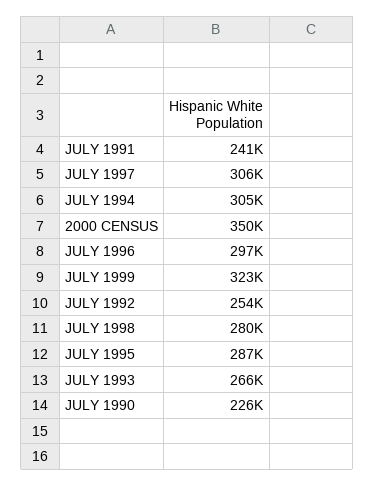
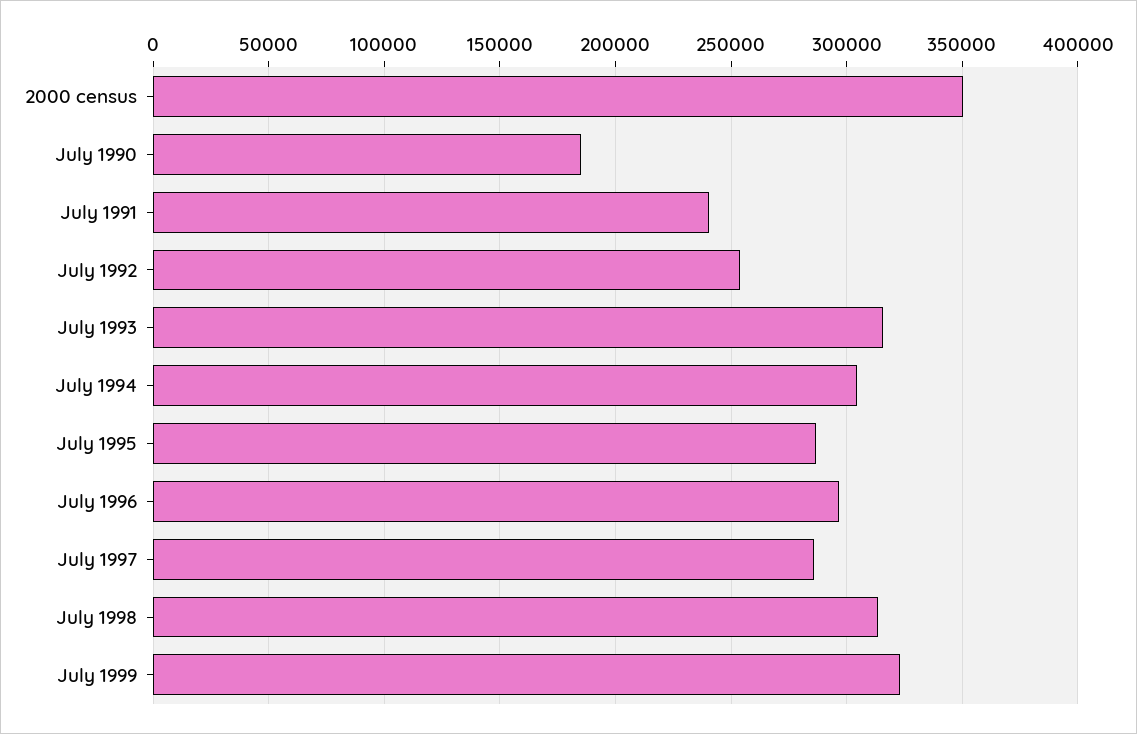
JULY 1997: 306000 -> 285000
JULY 1998: 280000 -> 315000
JULY 1993: 266000 -> 315000
JULY 1990: 226000 -> 185000

